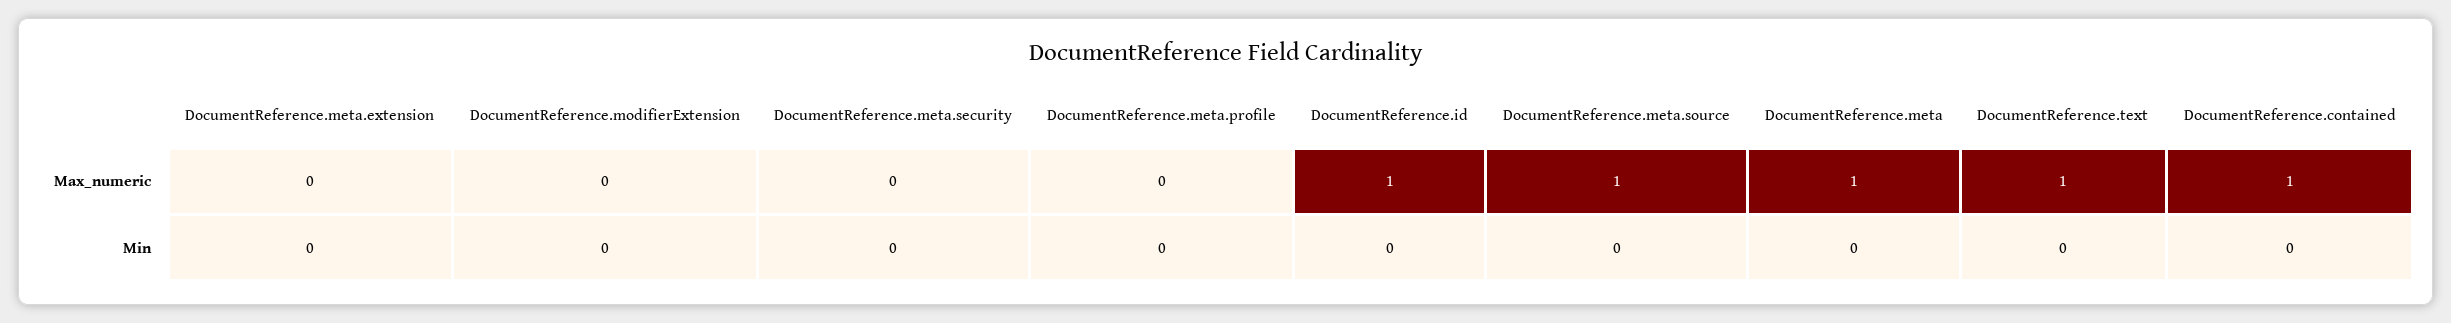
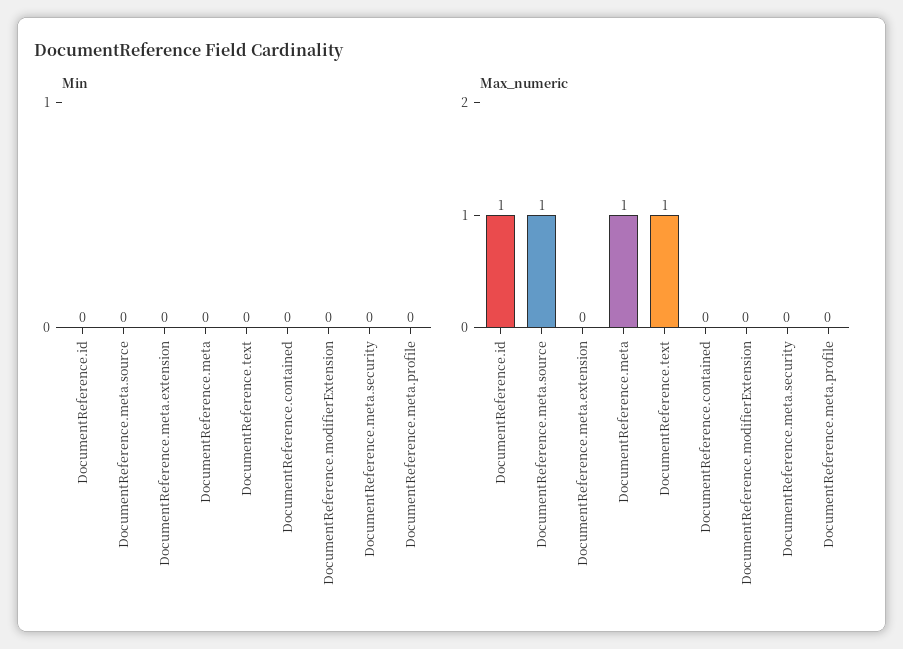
Max_numeric, DocumentReference.contained: 1 -> 0

